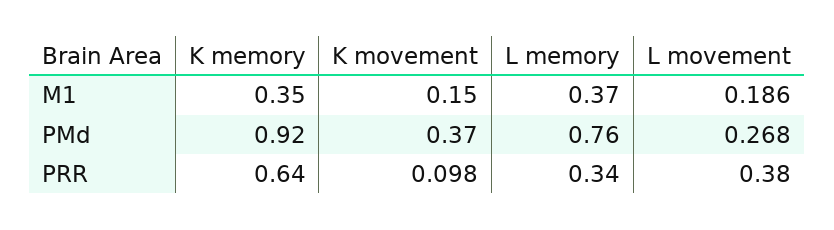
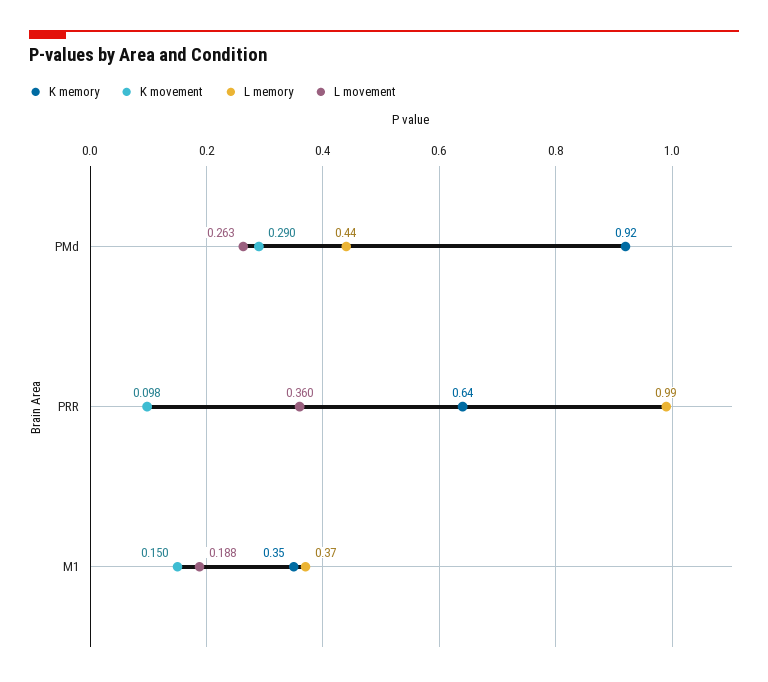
L movement, M1: 0.186 -> 0.188
K movement, PMd: 0.37 -> 0.29
L memory, PMd: 0.76 -> 0.44
L movement, PMd: 0.268 -> 0.263
L memory, PRR: 0.34 -> 0.99
L movement, PRR: 0.38 -> 0.36

